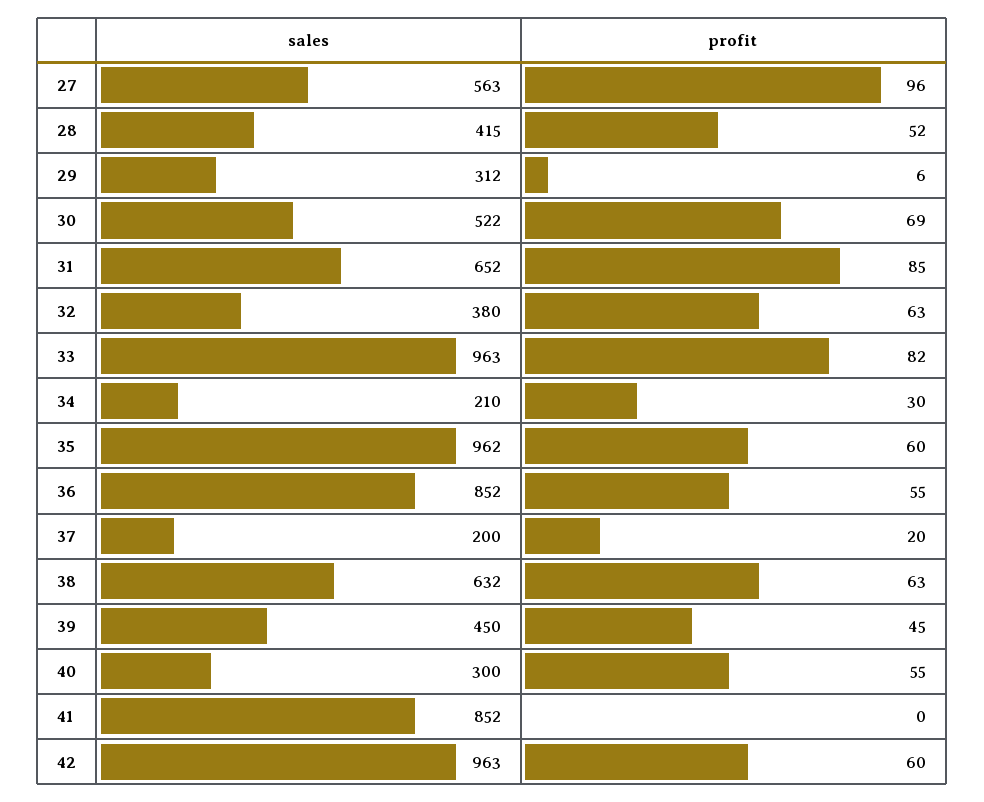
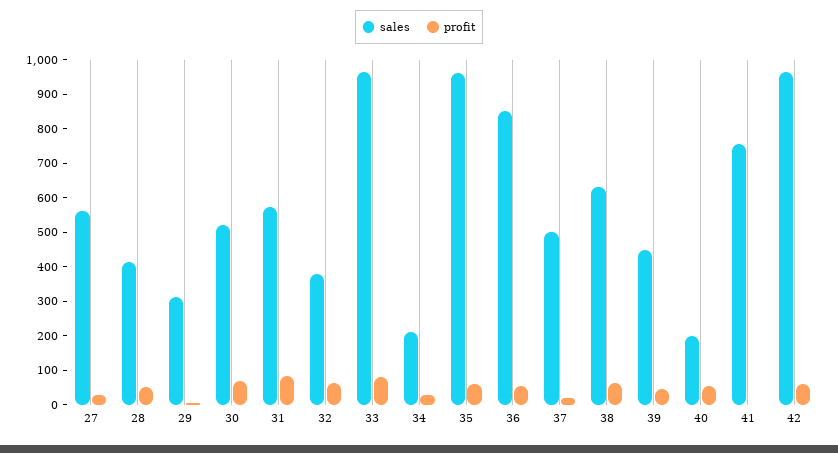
profit, 27: 96 -> 25
sales, 31: 652 -> 575
sales, 37: 200 -> 500
sales, 40: 300 -> 200
sales, 41: 852 -> 750

